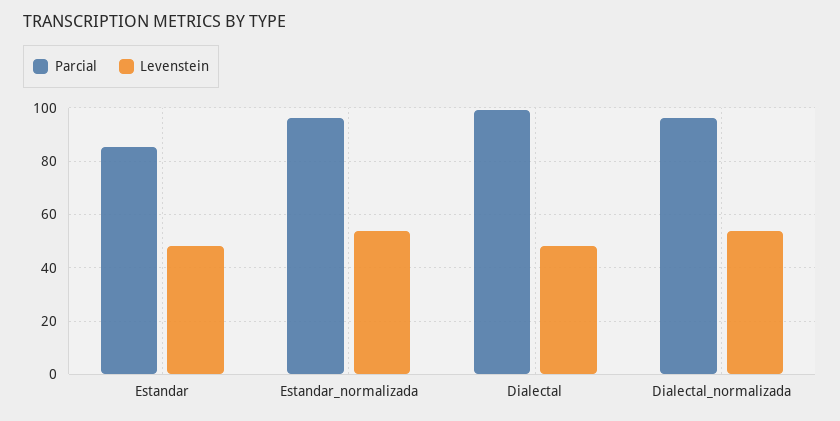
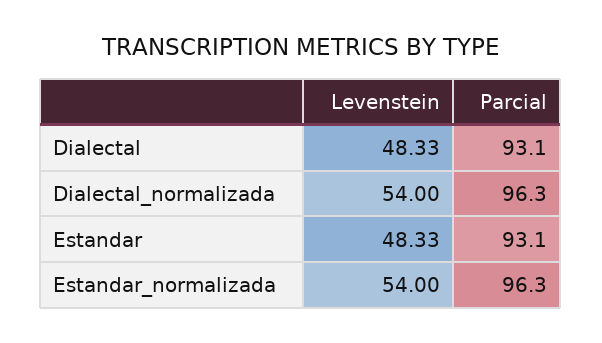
Parcial, Estandar: 85 -> 93.1
Parcial, Dialectal: 100 -> 93.1

